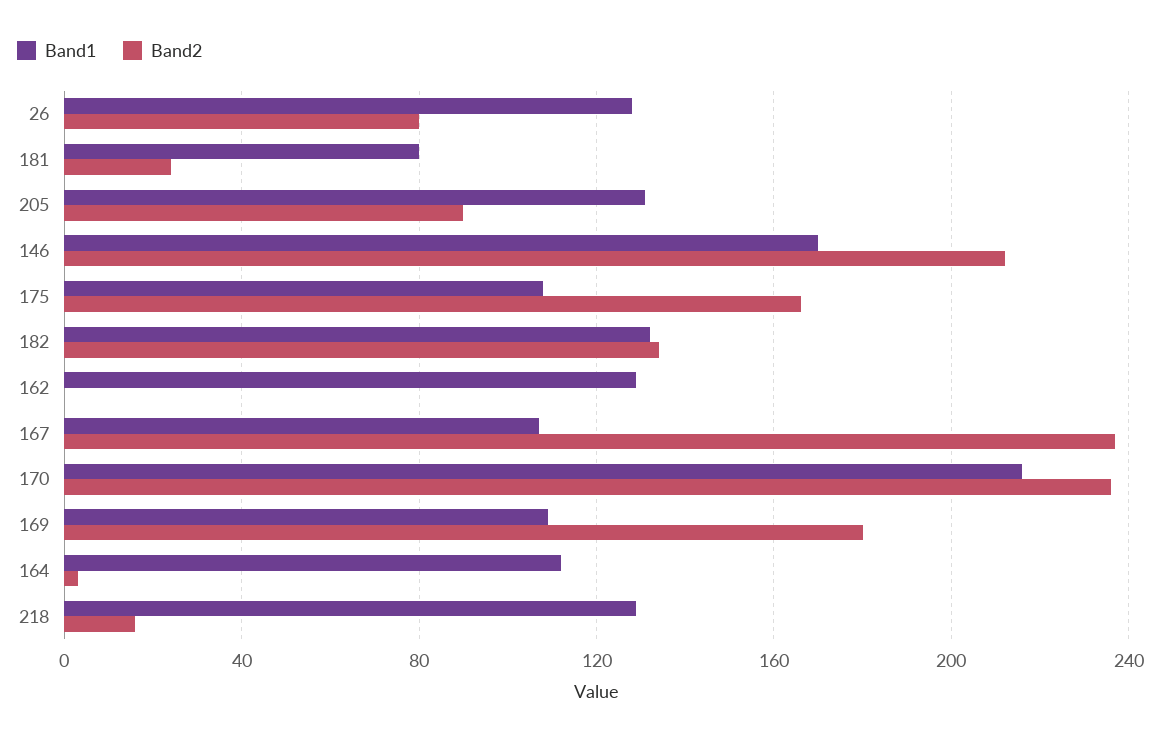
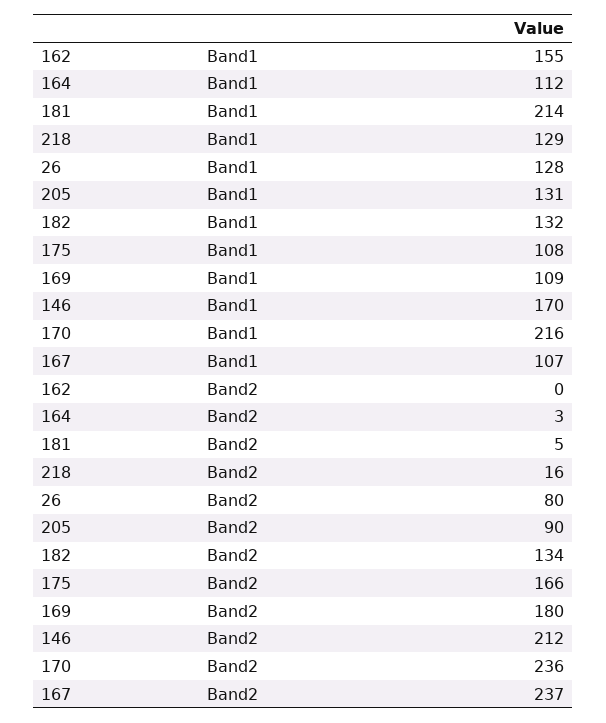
Band1, 181: 80 -> 214
Band2, 181: 25 -> 5
Band1, 162: 130 -> 155

